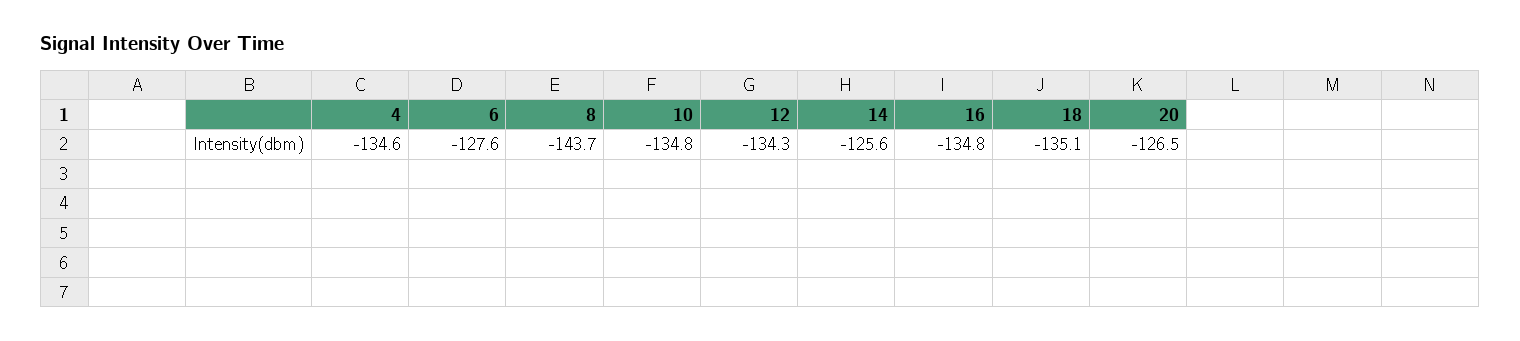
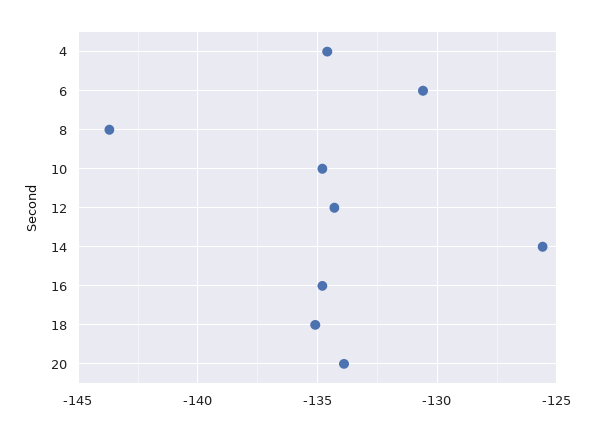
6: -127.6 -> -130.5
20: -126.5 -> -134

